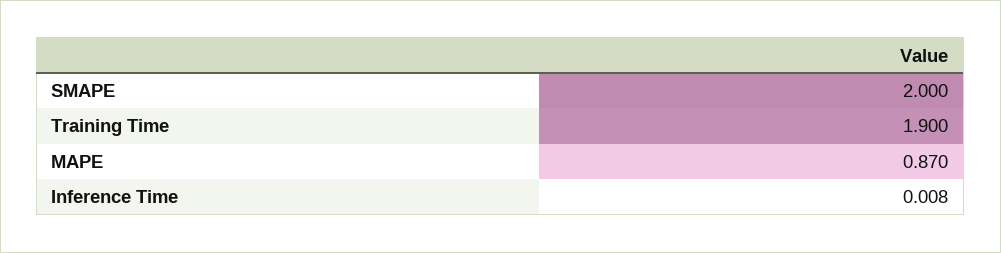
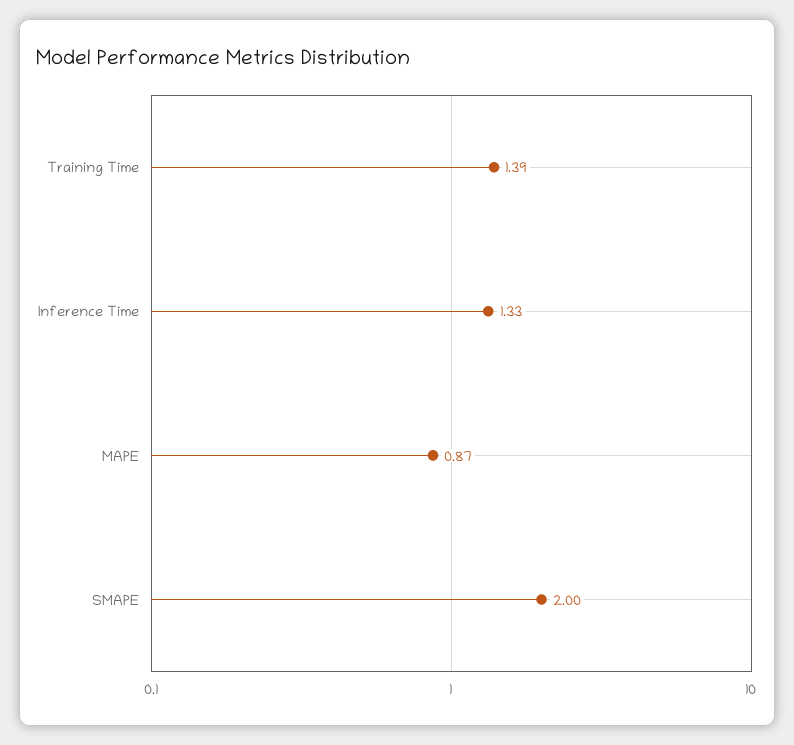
Training Time: 1.9 -> 1.39
Inference Time: 0.008 -> 1.33

